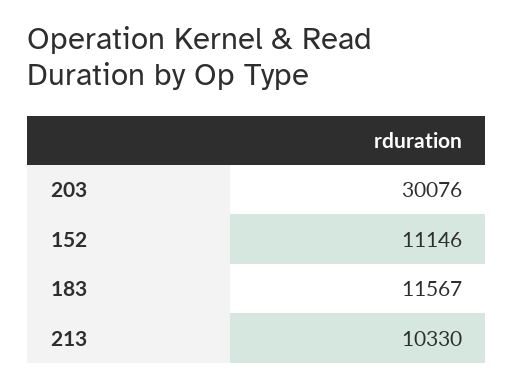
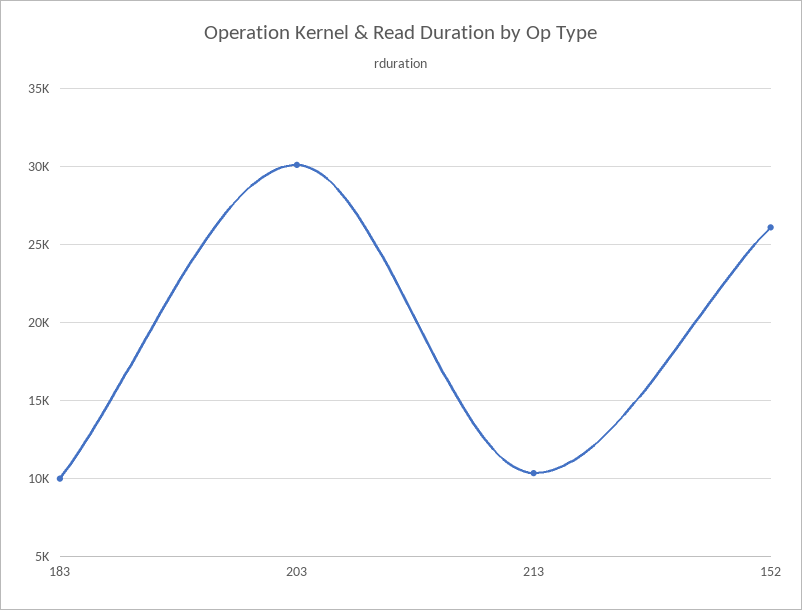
152: 11146 -> 26000
183: 11567 -> 10000

